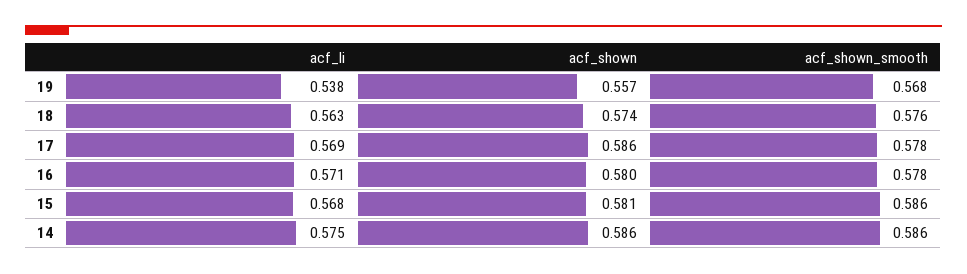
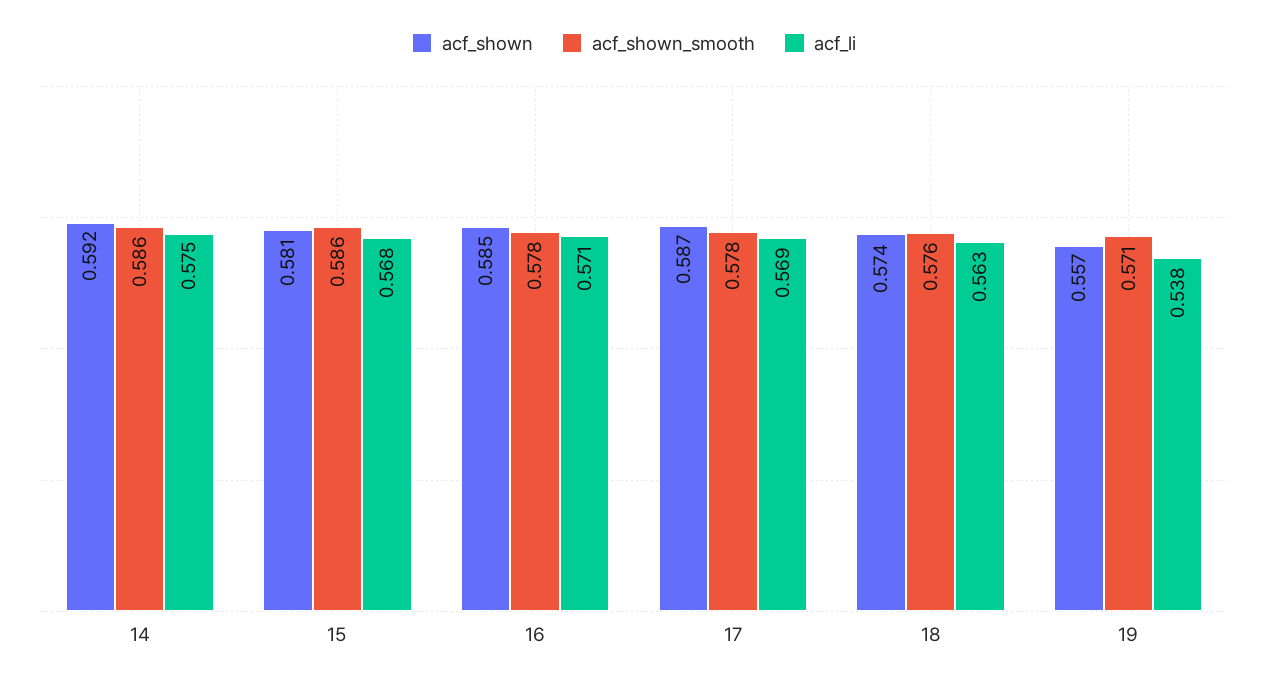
acf_shown_smooth, 19: 0.568 -> 0.571
acf_shown, 17: 0.586 -> 0.587
acf_shown, 16: 0.58 -> 0.585
acf_shown, 14: 0.586 -> 0.592

